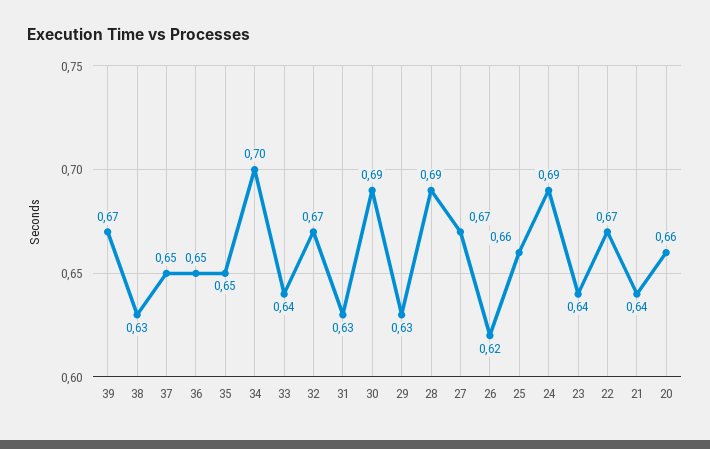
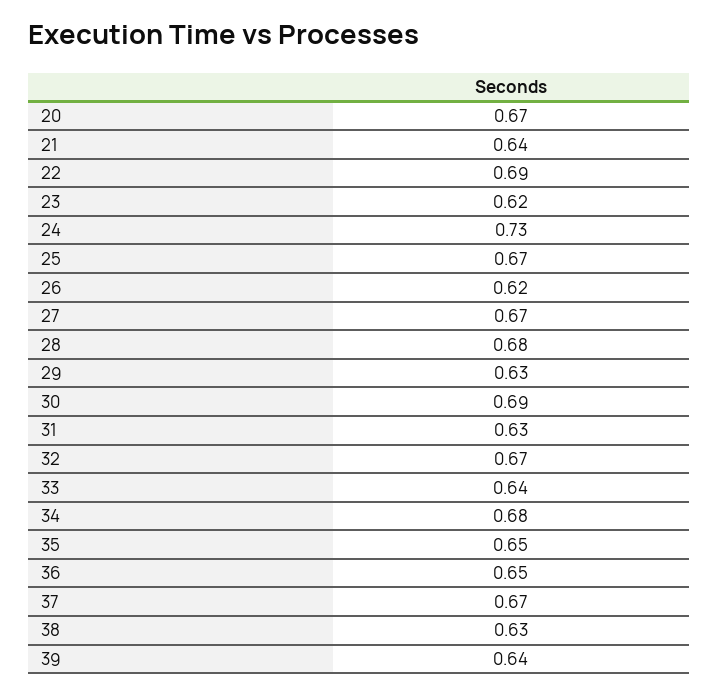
39: 0.67 -> 0.64
37: 0.65 -> 0.67
34: 0.7 -> 0.68
28: 0.69 -> 0.68
25: 0.66 -> 0.67
24: 0.69 -> 0.73
23: 0.64 -> 0.62
22: 0.67 -> 0.69
20: 0.66 -> 0.67

